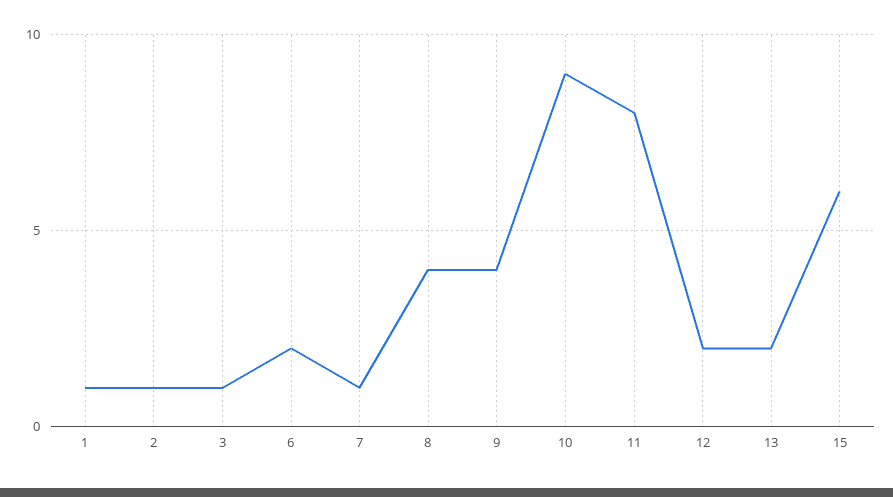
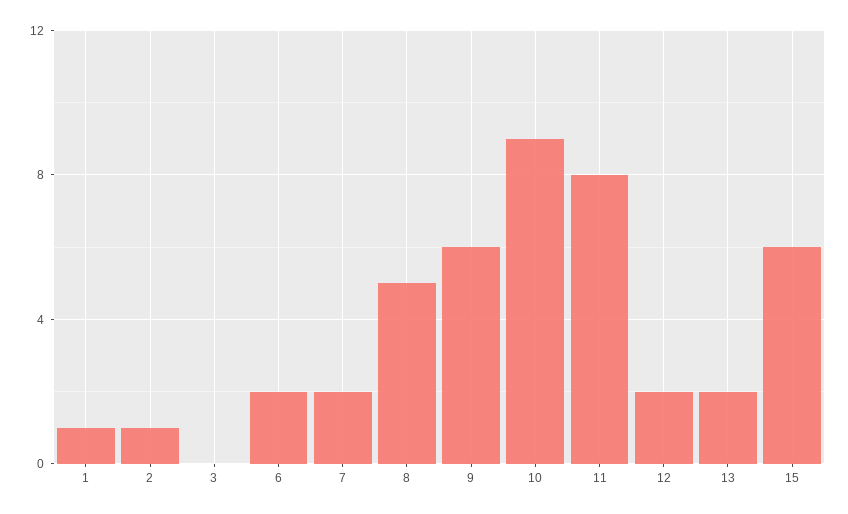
3: 1 -> 0
7: 1 -> 2
8: 4 -> 5
9: 4 -> 6

